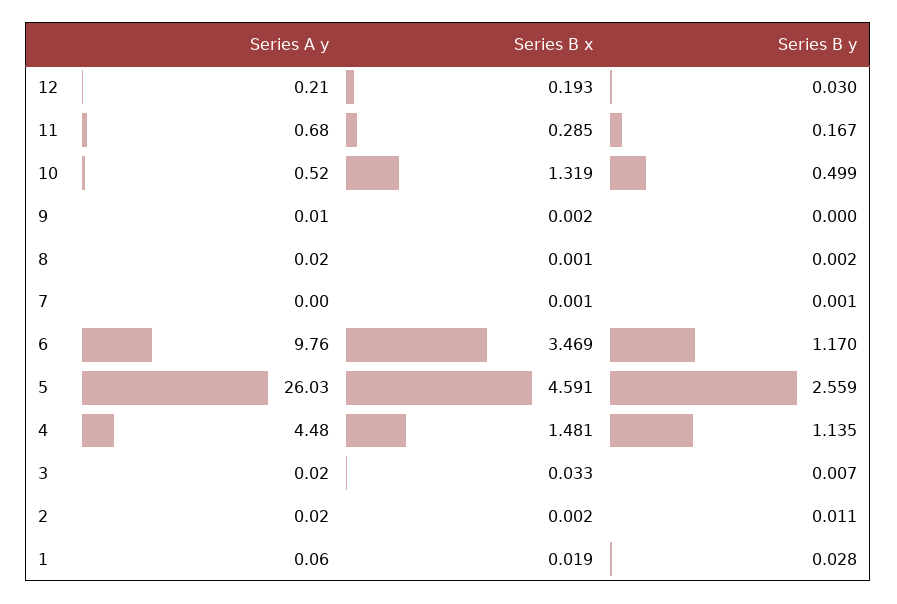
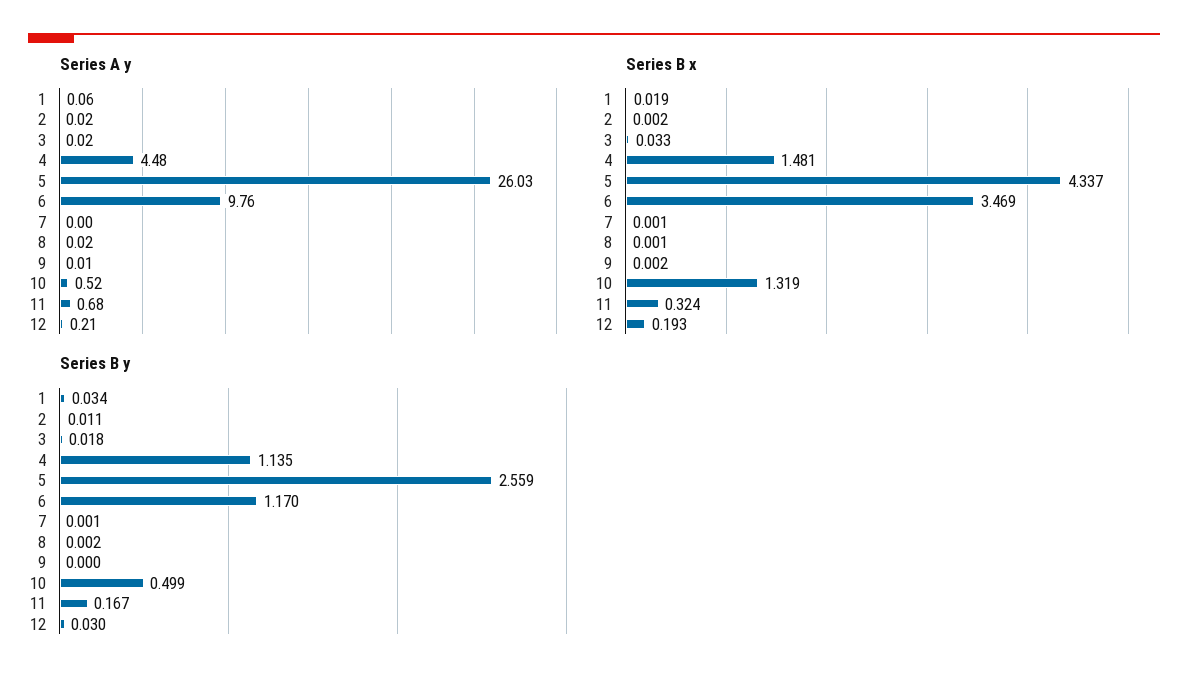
Series B x, 11: 0.285 -> 0.324
Series B x, 5: 4.591 -> 4.337
Series B y, 3: 0.007 -> 0.018
Series B y, 1: 0.028 -> 0.034

